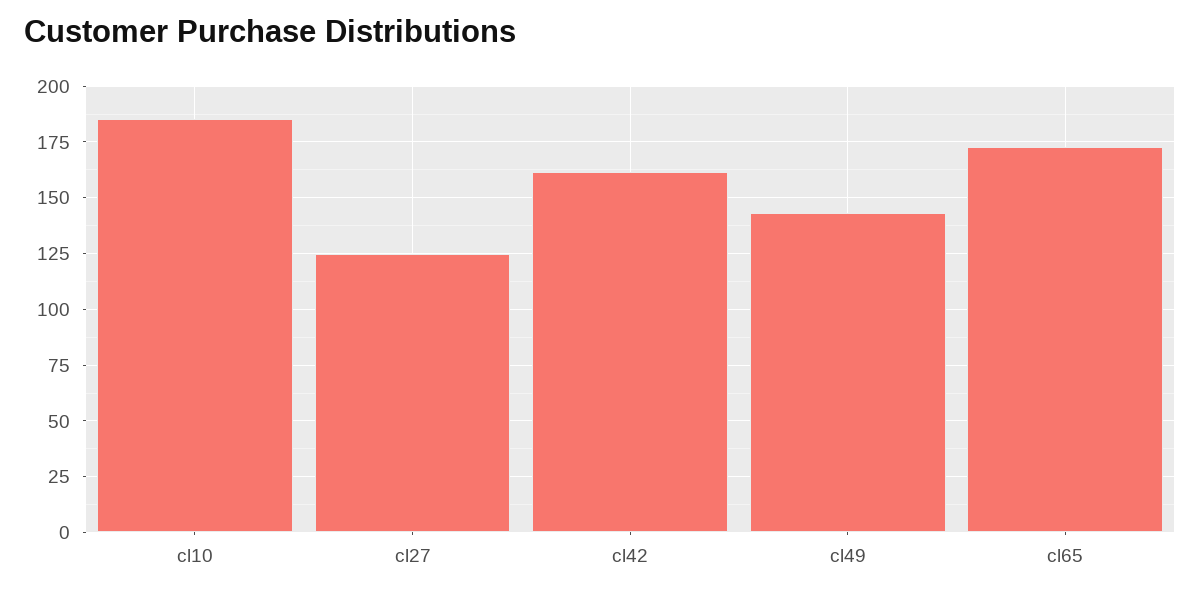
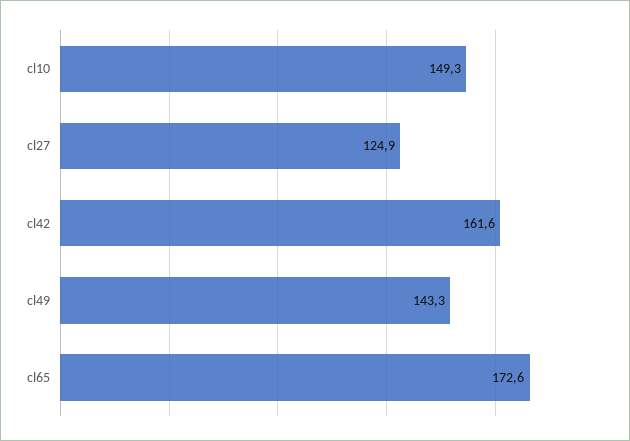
cl10: 185 -> 149.3

